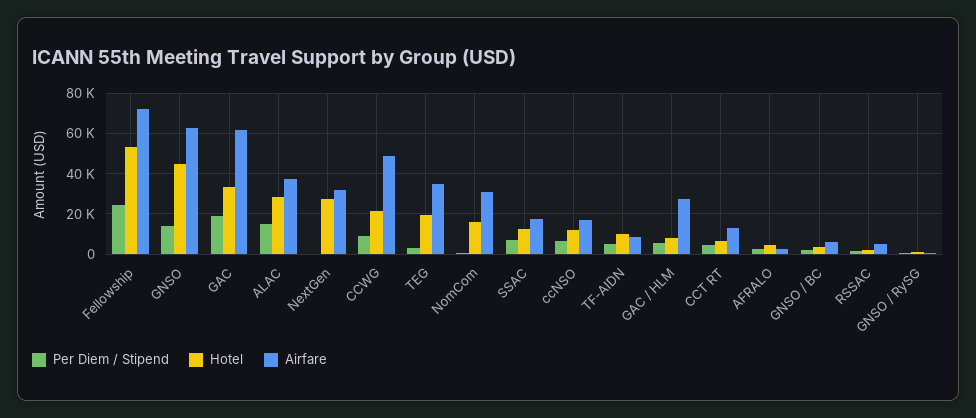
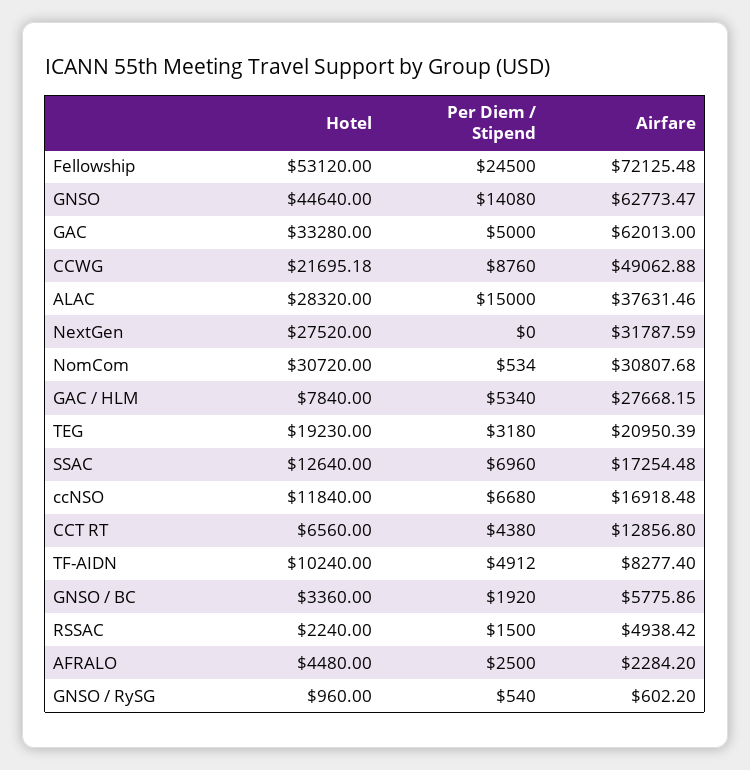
Per Diem / Stipend, GAC: 20000 -> 5000
Airfare, TEG: 35000 -> 20950.39
Hotel, NomCom: 15000 -> 30720

